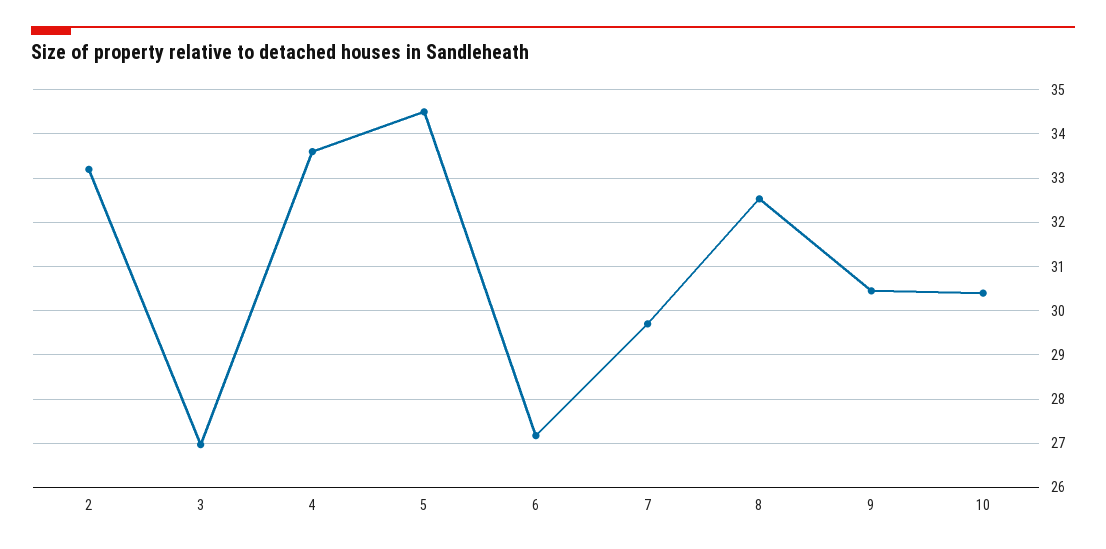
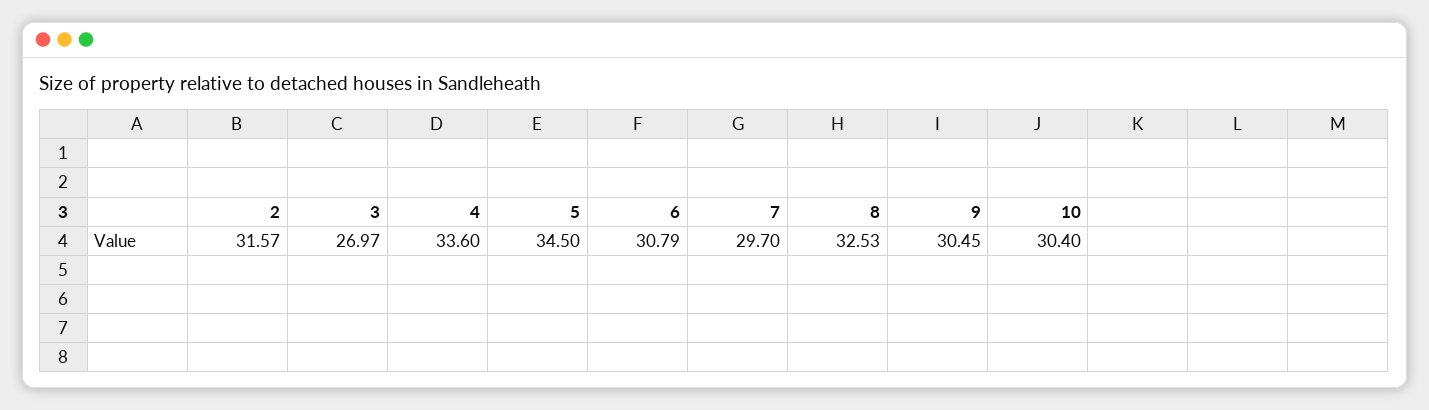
2: 33.2 -> 31.57
6: 27.2 -> 30.79

